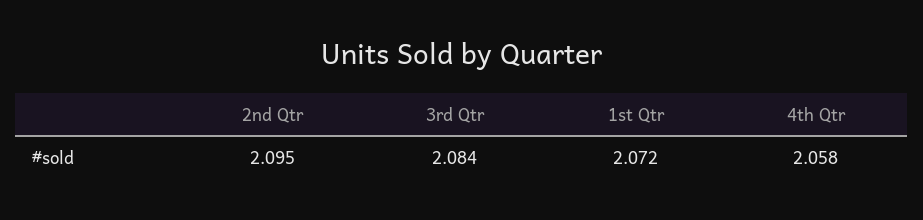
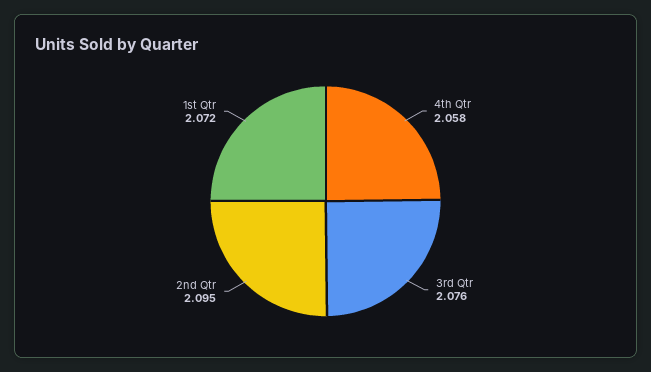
3rd Qtr: 2.084 -> 2.076

